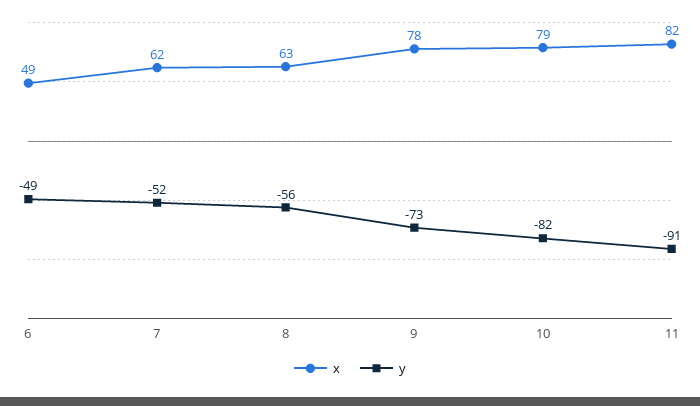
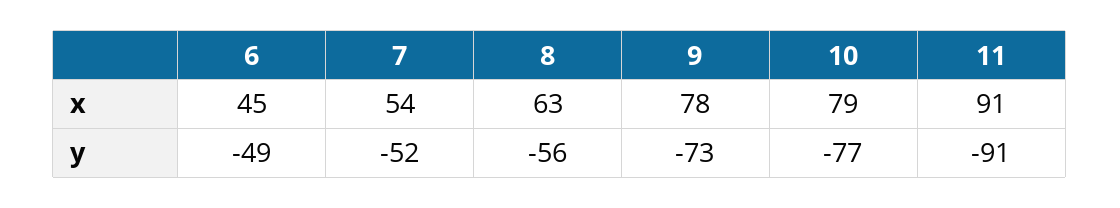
x, 6: 49 -> 45
x, 7: 62 -> 54
y, 10: -82 -> -77
x, 11: 82 -> 91

